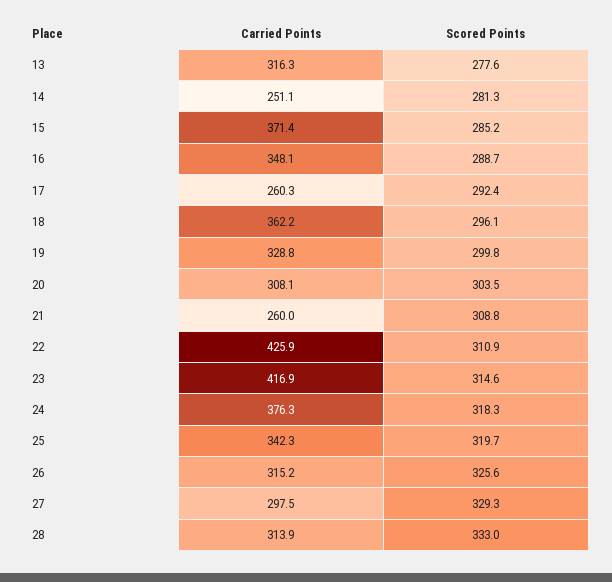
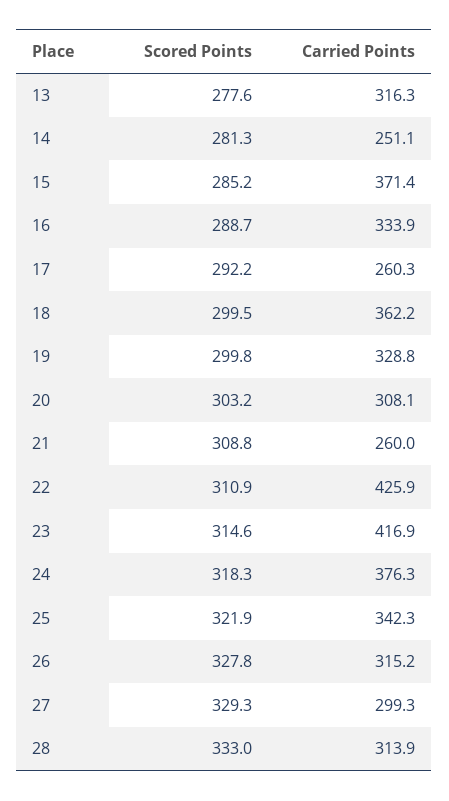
Carried Points, 16: 348.1 -> 333.9
Scored Points, 17: 292.4 -> 292.2
Scored Points, 18: 296.1 -> 299.5
Scored Points, 20: 303.5 -> 303.2
Scored Points, 25: 319.7 -> 321.9
Scored Points, 26: 325.6 -> 327.8
Carried Points, 27: 297.5 -> 299.3

